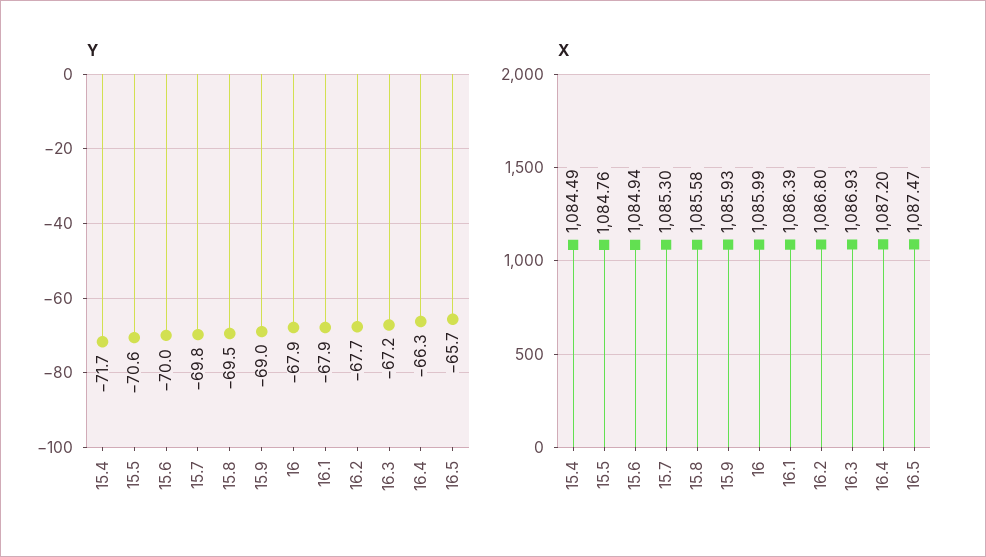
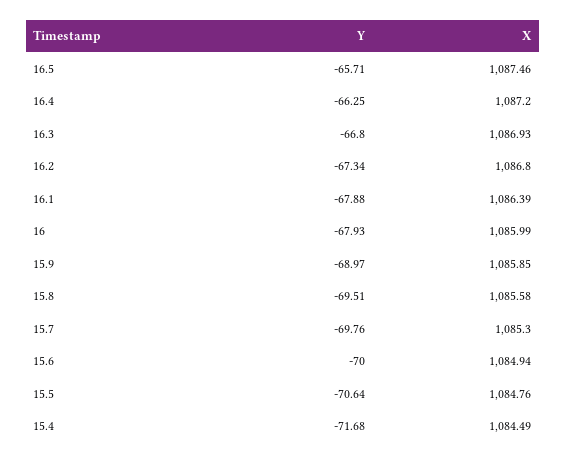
Y, 16.2: -67.7 -> -67.34
Y, 16.3: -67.2 -> -66.8
X, 15.9: 1085.93 -> 1085.85
X, 16.5: 1087.47 -> 1087.46

